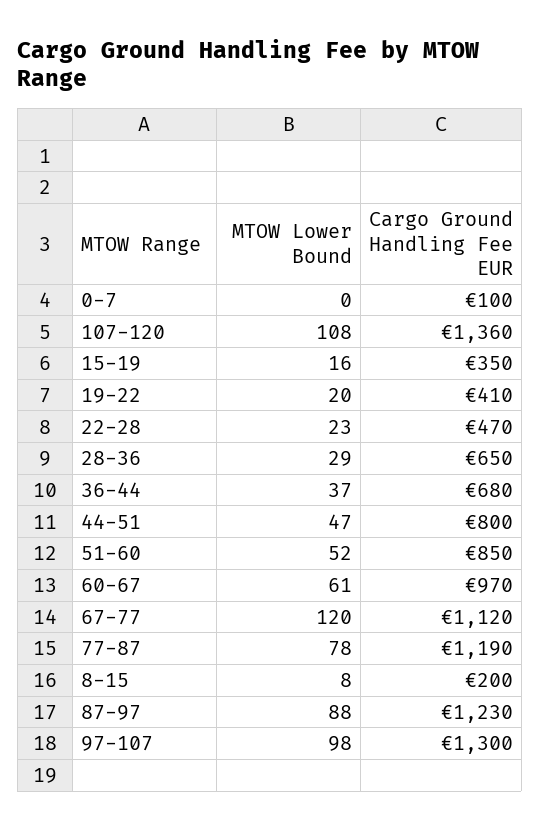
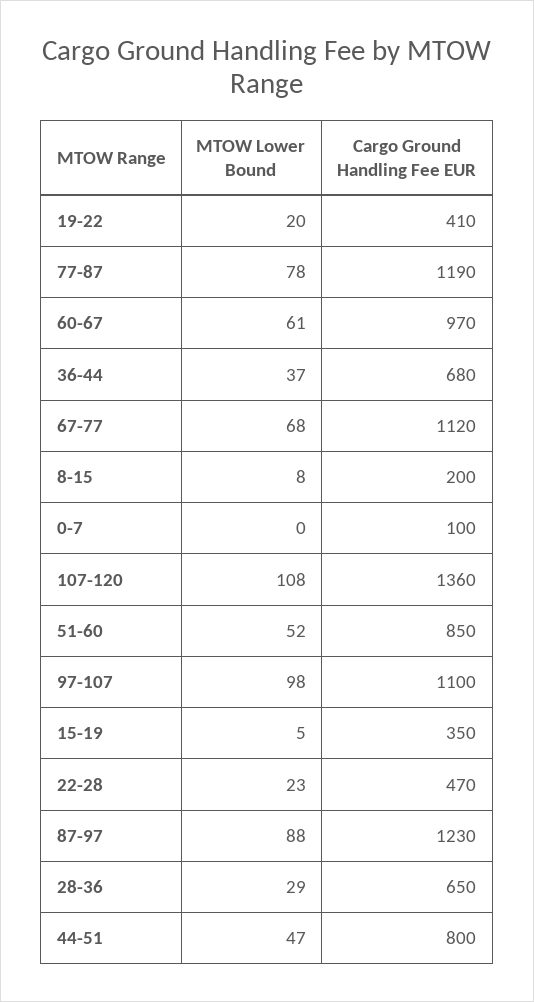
MTOW Lower Bound, 15-19: 16 -> 5
MTOW Lower Bound, 67-77: 120 -> 68
Cargo Ground Handling Fee EUR, 97-107: 1300 -> 1100

